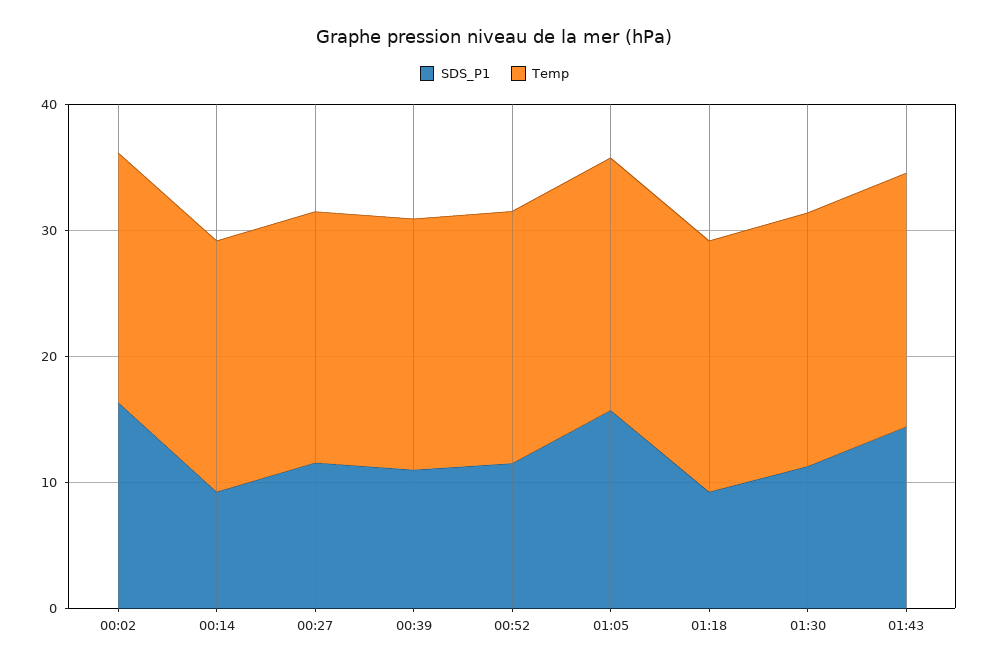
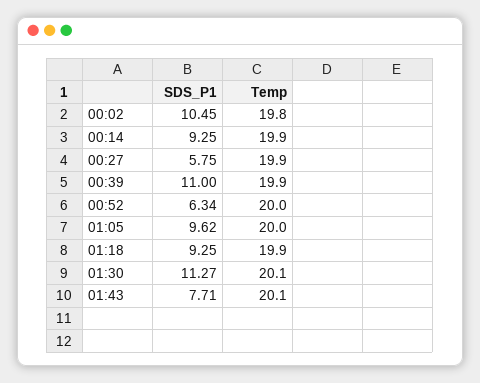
SDS_P1, 00:02: 16 -> 10.45
SDS_P1, 00:27: 12 -> 5.75
SDS_P1, 00:52: 12 -> 6.34
SDS_P1, 01:05: 16 -> 9.62
SDS_P1, 01:43: 14 -> 7.71

